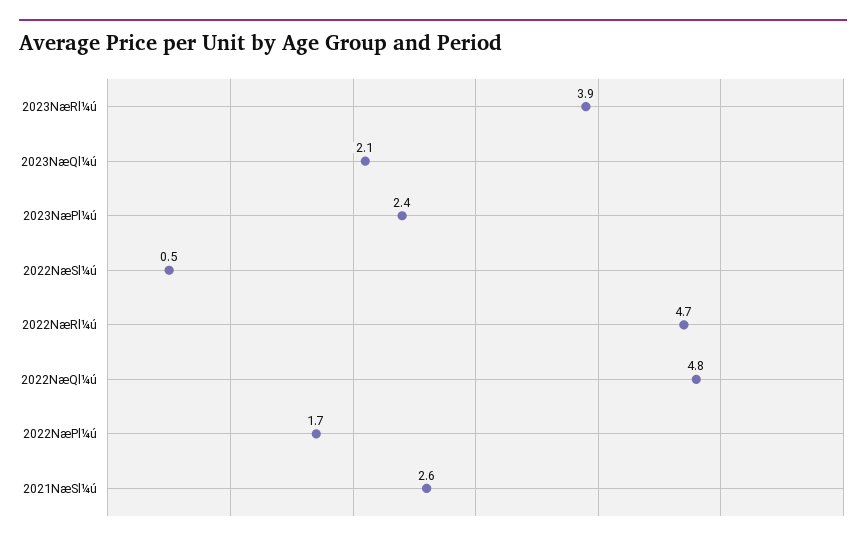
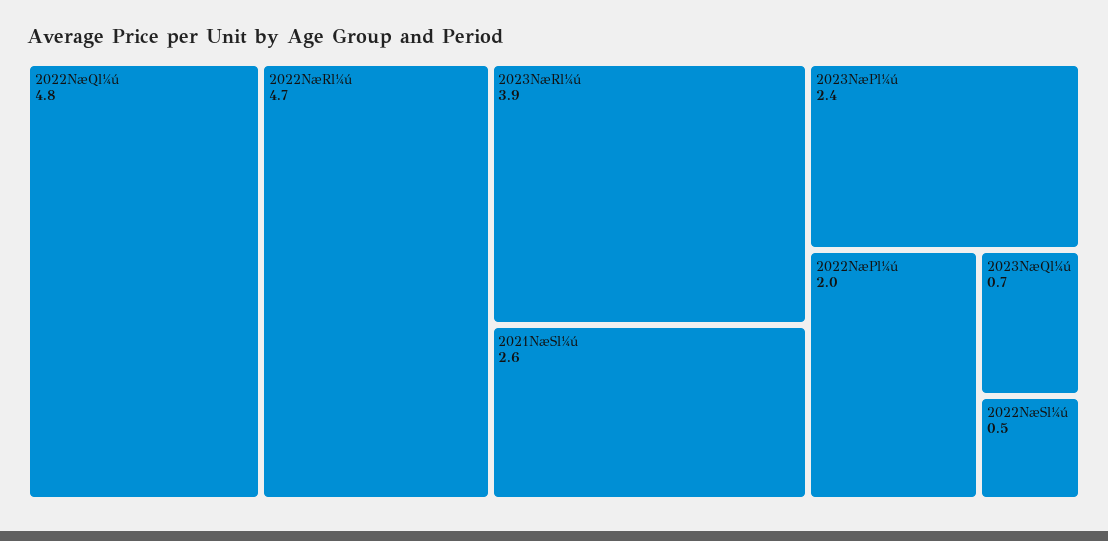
2023NæQl¼ú: 2.1 -> 0.7
2022NæPl¼ú: 1.7 -> 2

